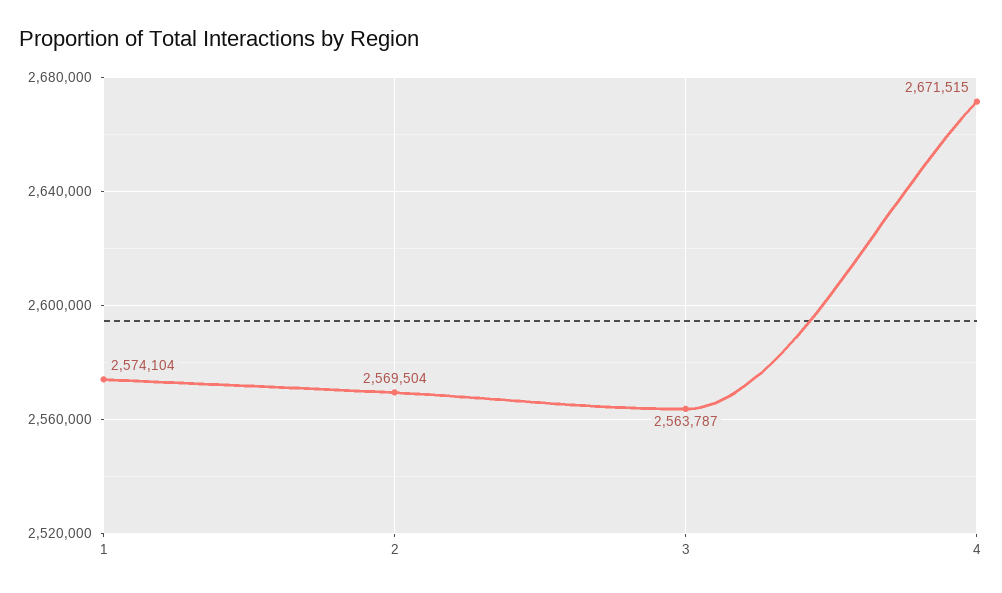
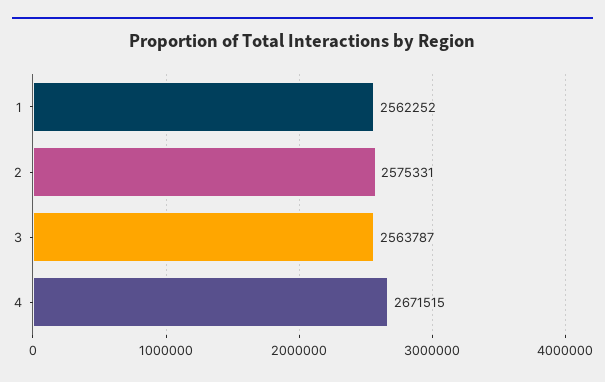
1: 2574104 -> 2562252
2: 2569504 -> 2575331

